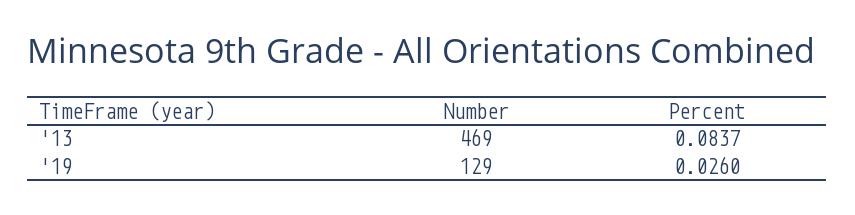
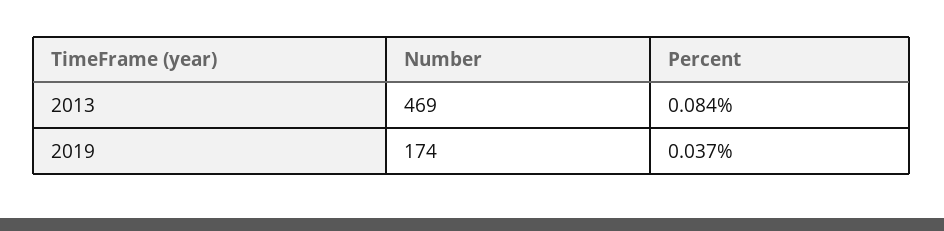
Number, '19: 129 -> 174
Percent, '19: 0.026 -> 0.037

